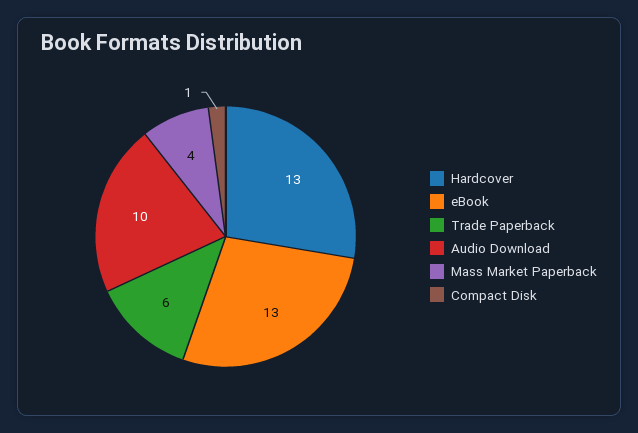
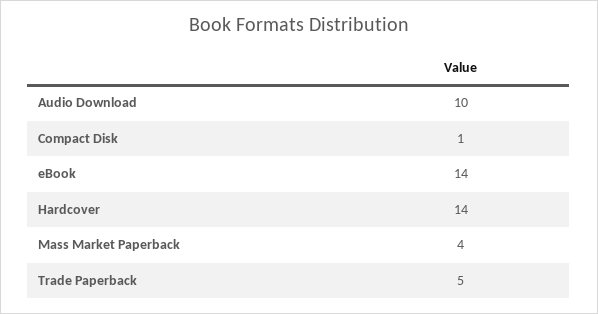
Hardcover: 13 -> 14
eBook: 13 -> 14
Trade Paperback: 6 -> 5

